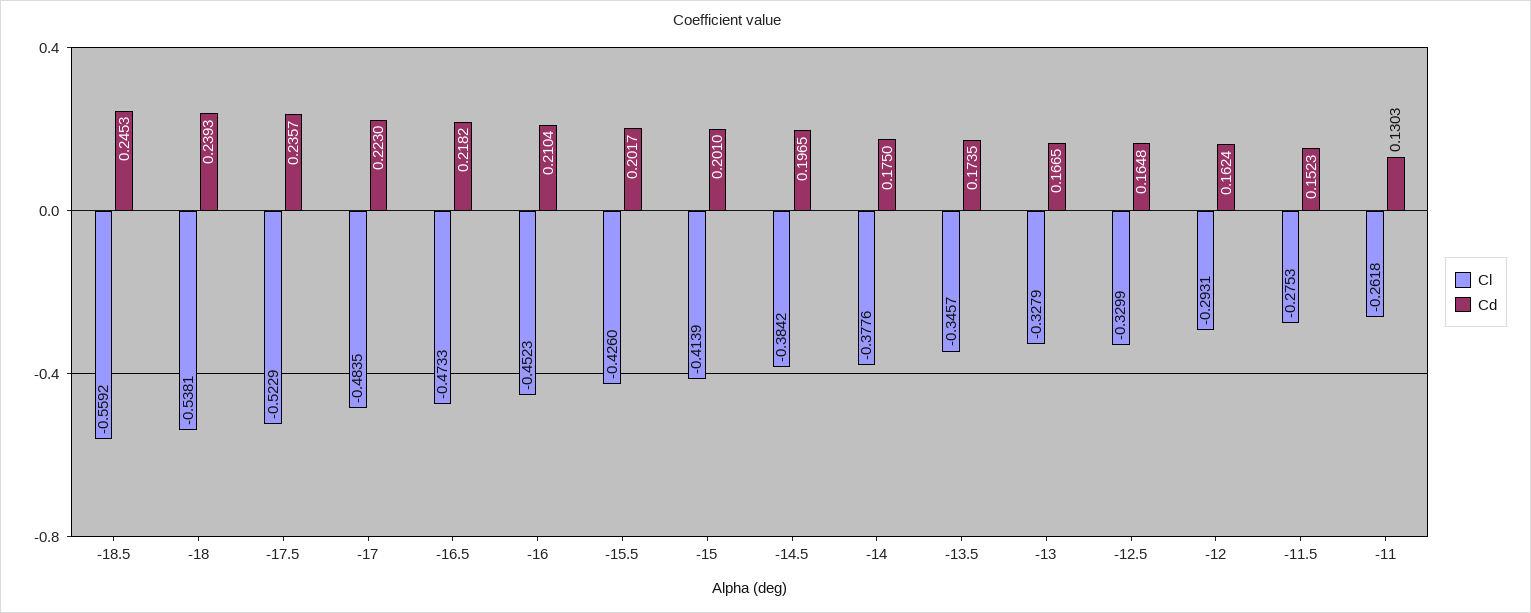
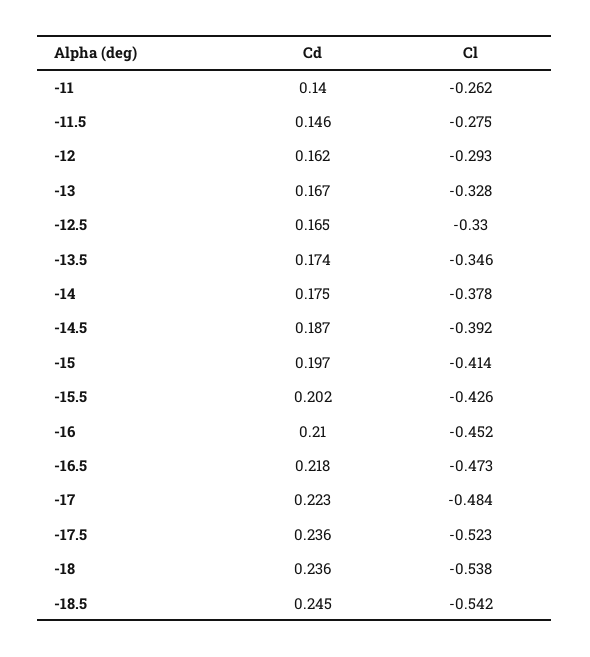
Cl, -18.5: -0.5592 -> -0.542
Cd, -18: 0.2393 -> 0.236
Cd, -15: 0.201 -> 0.197
Cl, -14.5: -0.3842 -> -0.392
Cd, -14.5: 0.1965 -> 0.187
Cd, -11.5: 0.1523 -> 0.146
Cd, -11: 0.1303 -> 0.14

